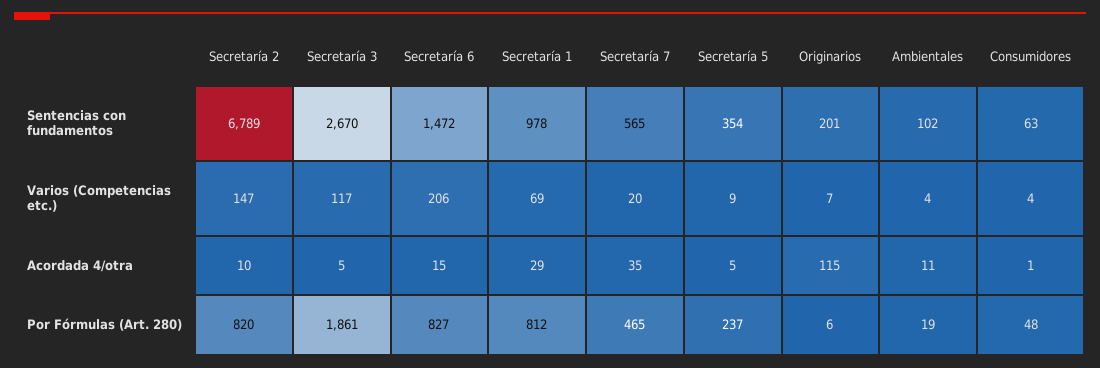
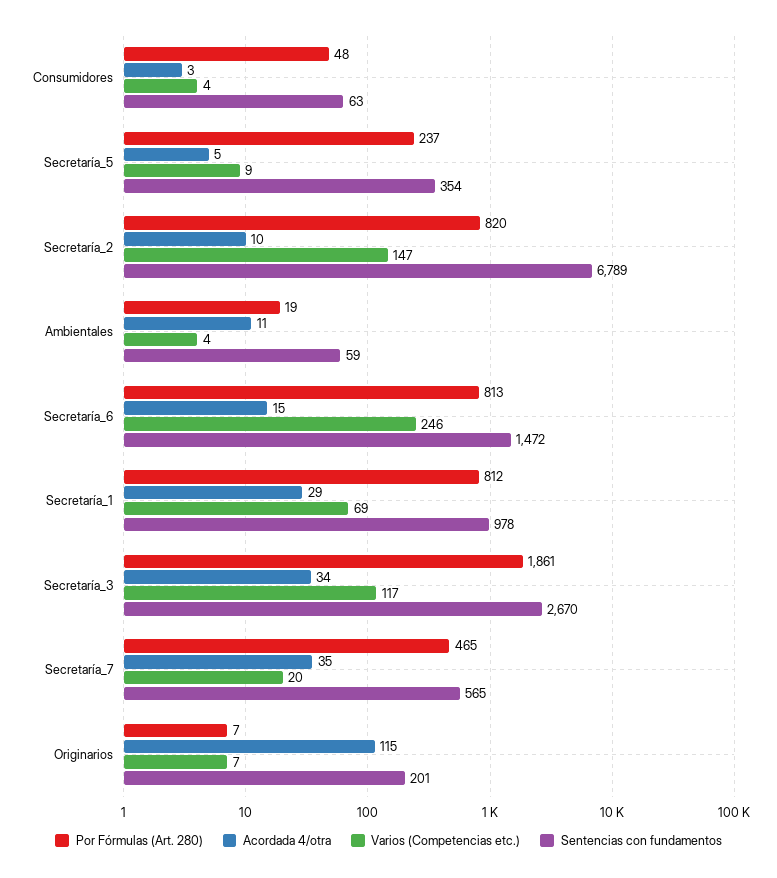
Sentencias con fundamentos, Ambientales: 102 -> 59
Varios (Competencias etc.), Secretaría 6: 206 -> 246
Acordada 4/otra, Secretaría 3: 5 -> 34
Acordada 4/otra, Consumidores: 1 -> 3
Por Fórmulas (Art. 280), Secretaría 6: 827 -> 813
Por Fórmulas (Art. 280), Originarios: 6 -> 7

